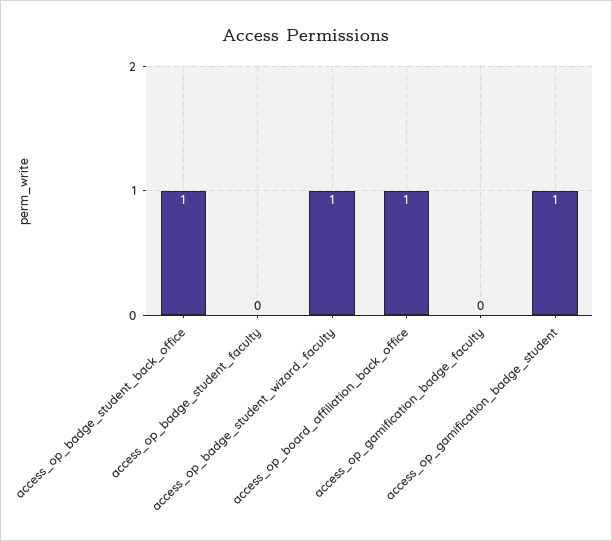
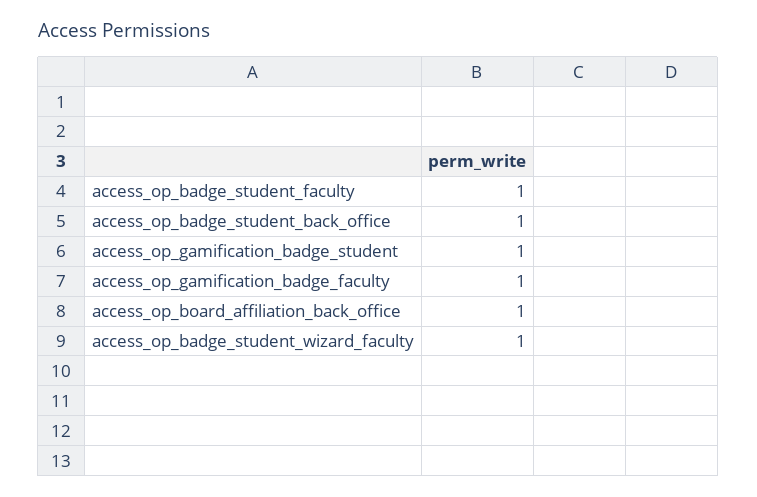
access_op_badge_student_faculty: 0 -> 1
access_op_gamification_badge_faculty: 0 -> 1

